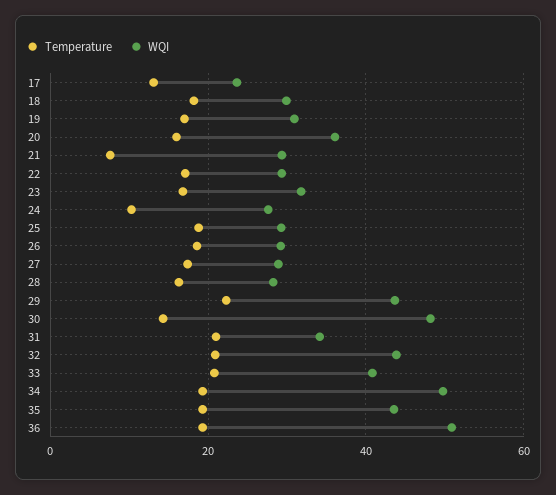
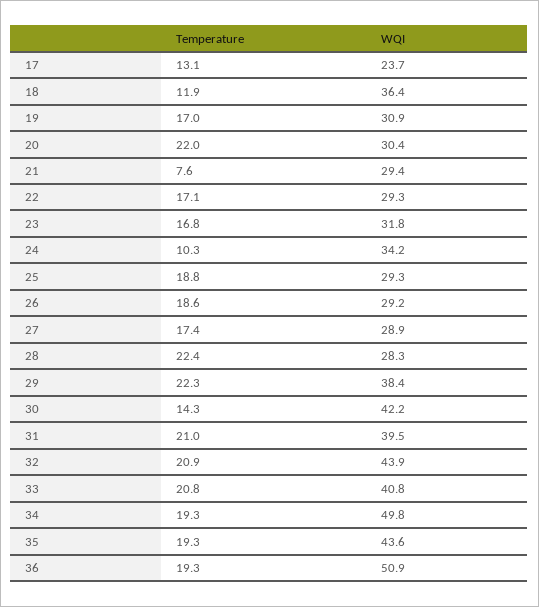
Temperature, 18: 18 -> 11.9
WQI, 18: 30 -> 36.4
Temperature, 20: 16 -> 22
WQI, 20: 36 -> 30.4
WQI, 24: 28 -> 34.2
Temperature, 28: 16 -> 22.4
WQI, 29: 44 -> 38.4
WQI, 30: 48 -> 42.2
WQI, 31: 34 -> 39.5

